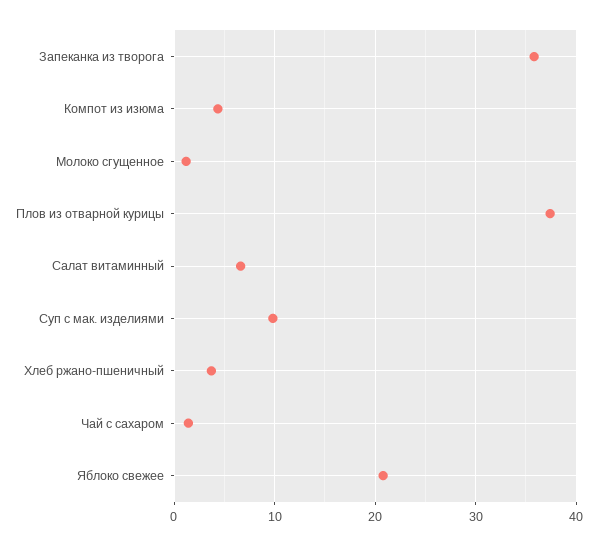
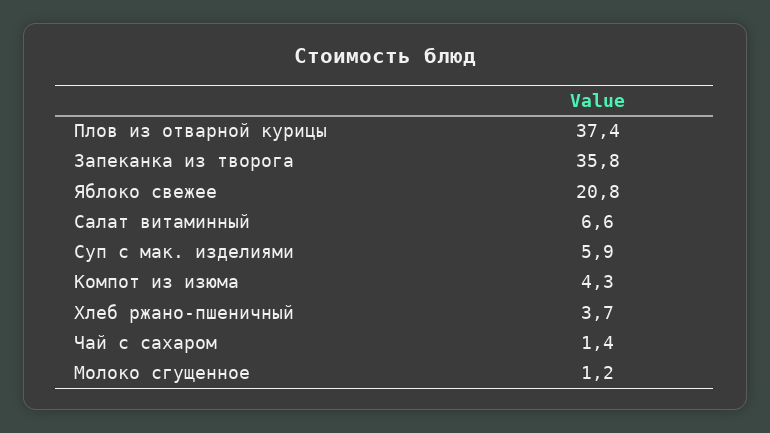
Суп с мак. изделиями: 10 -> 5.9

